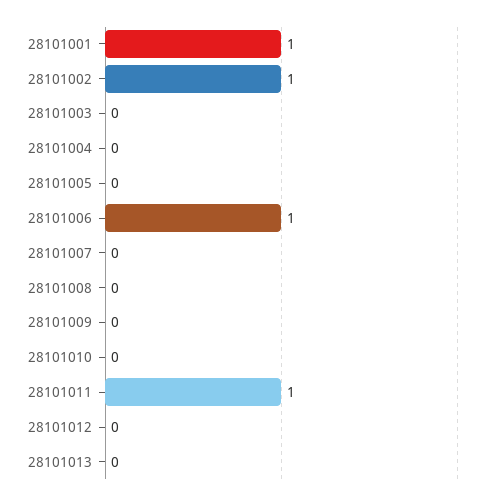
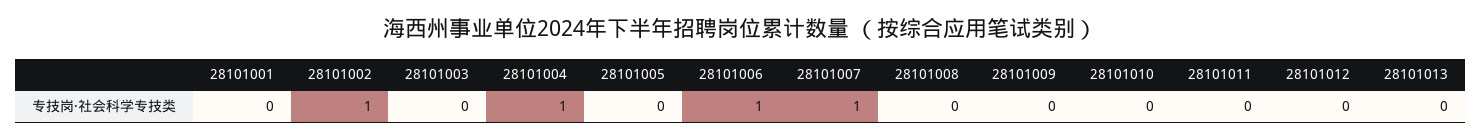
28101001: 1 -> 0
28101004: 0 -> 1
28101007: 0 -> 1
28101011: 1 -> 0

